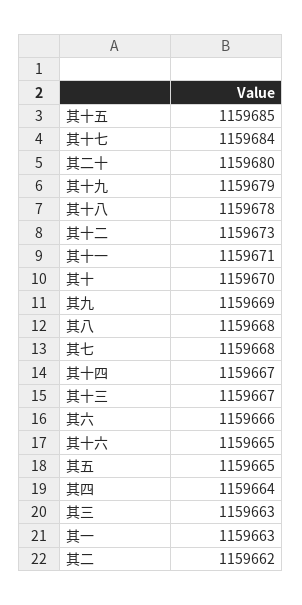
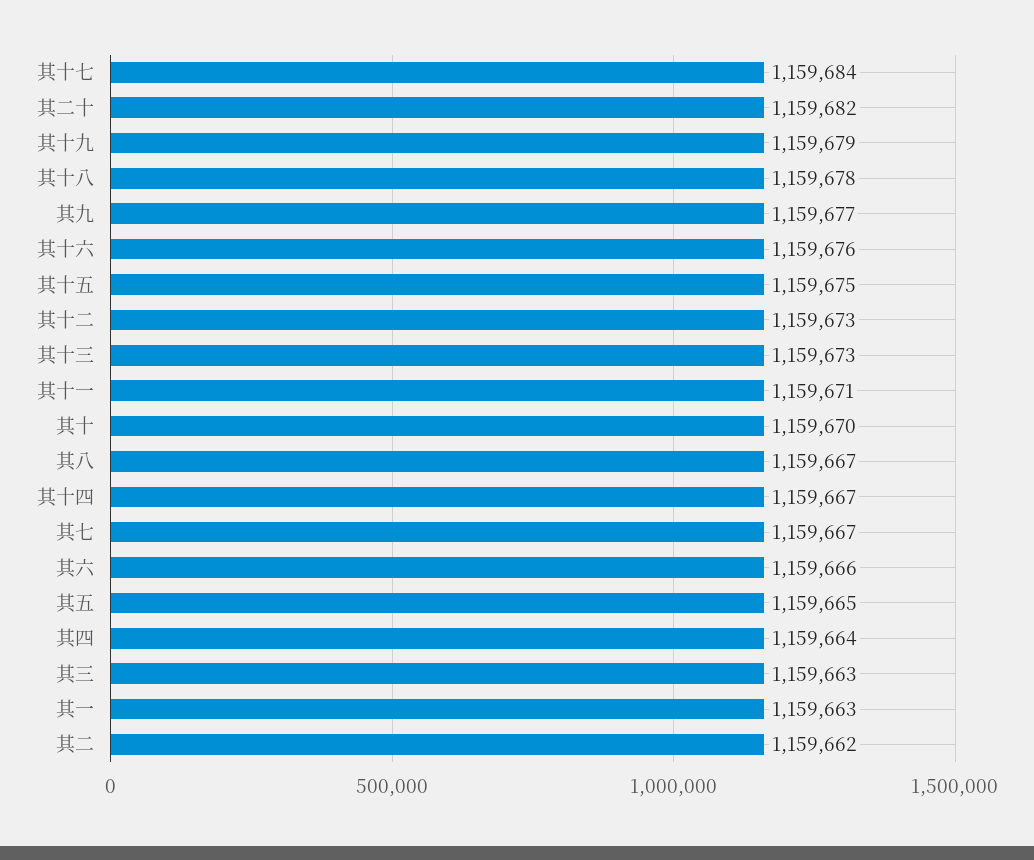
其十五: 1159685 -> 1159675
其二十: 1159680 -> 1159682
其九: 1159669 -> 1159677
其八: 1159668 -> 1159667
其七: 1159668 -> 1159667
其十三: 1159667 -> 1159673
其十六: 1159665 -> 1159676

